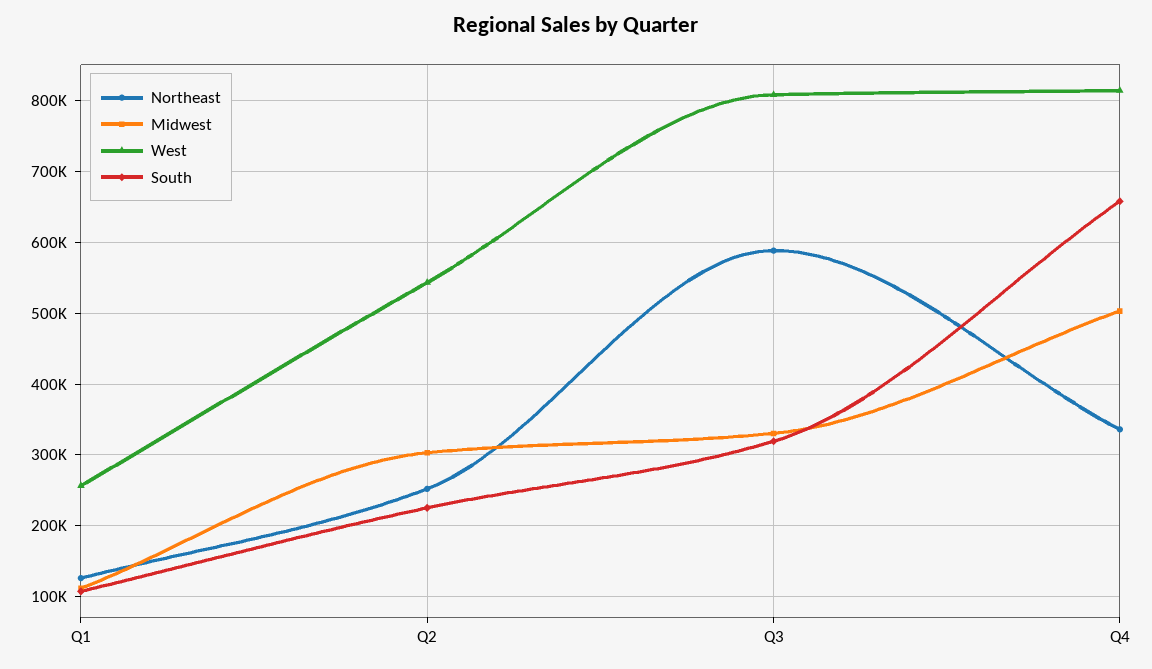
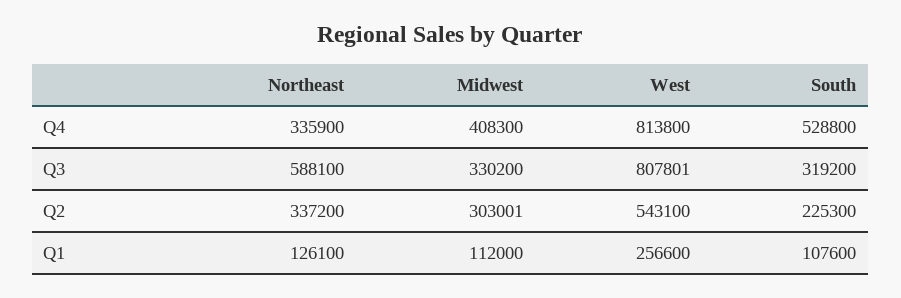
Northeast, Q2: 250000 -> 337200
Midwest, Q4: 500000 -> 408300
South, Q4: 660000 -> 528800

